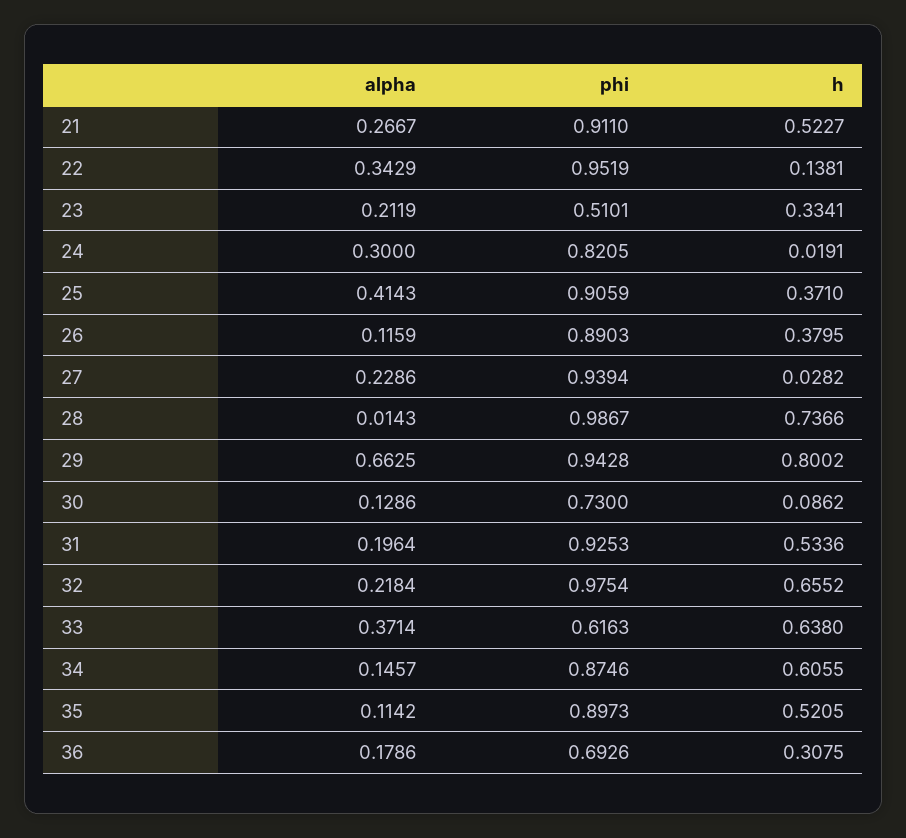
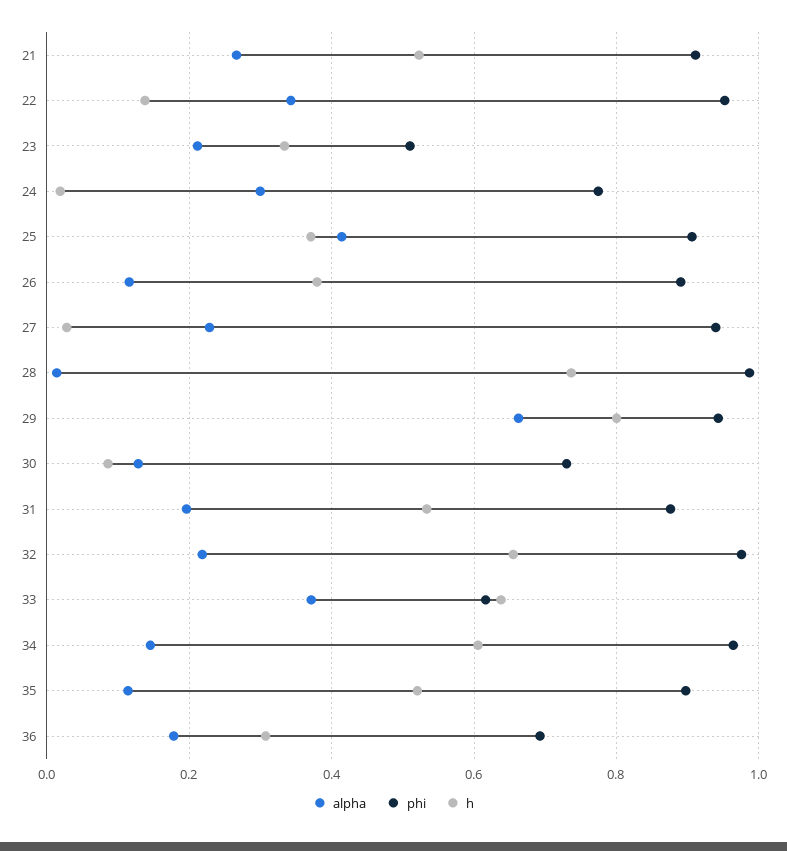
phi, 24: 0.8205 -> 0.78
phi, 31: 0.9253 -> 0.88
phi, 34: 0.8746 -> 0.96

